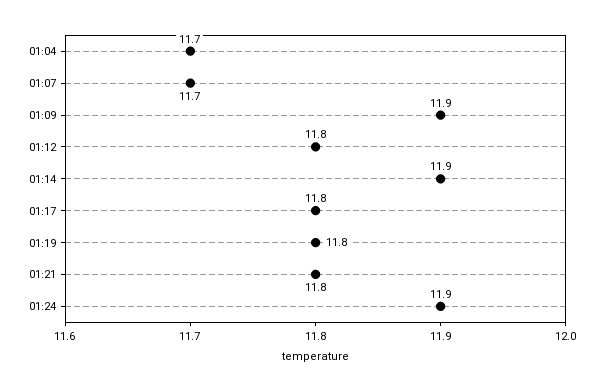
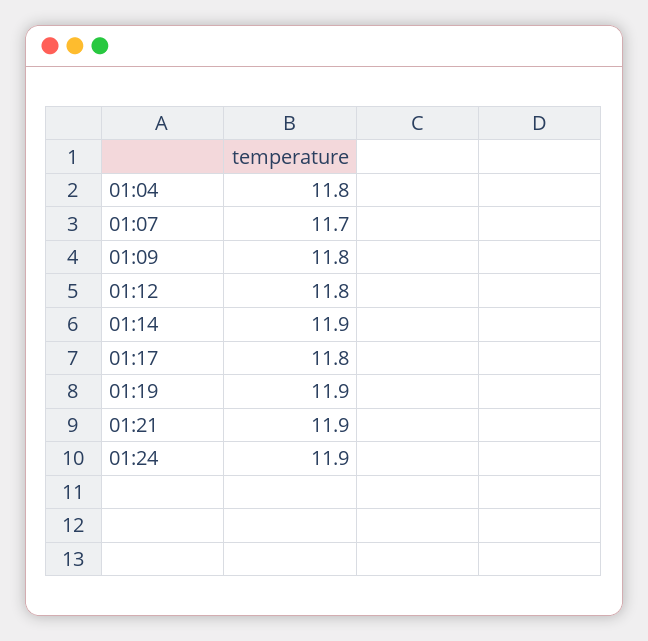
01:04: 11.7 -> 11.8
01:09: 11.9 -> 11.8
01:19: 11.8 -> 11.9
01:21: 11.8 -> 11.9

